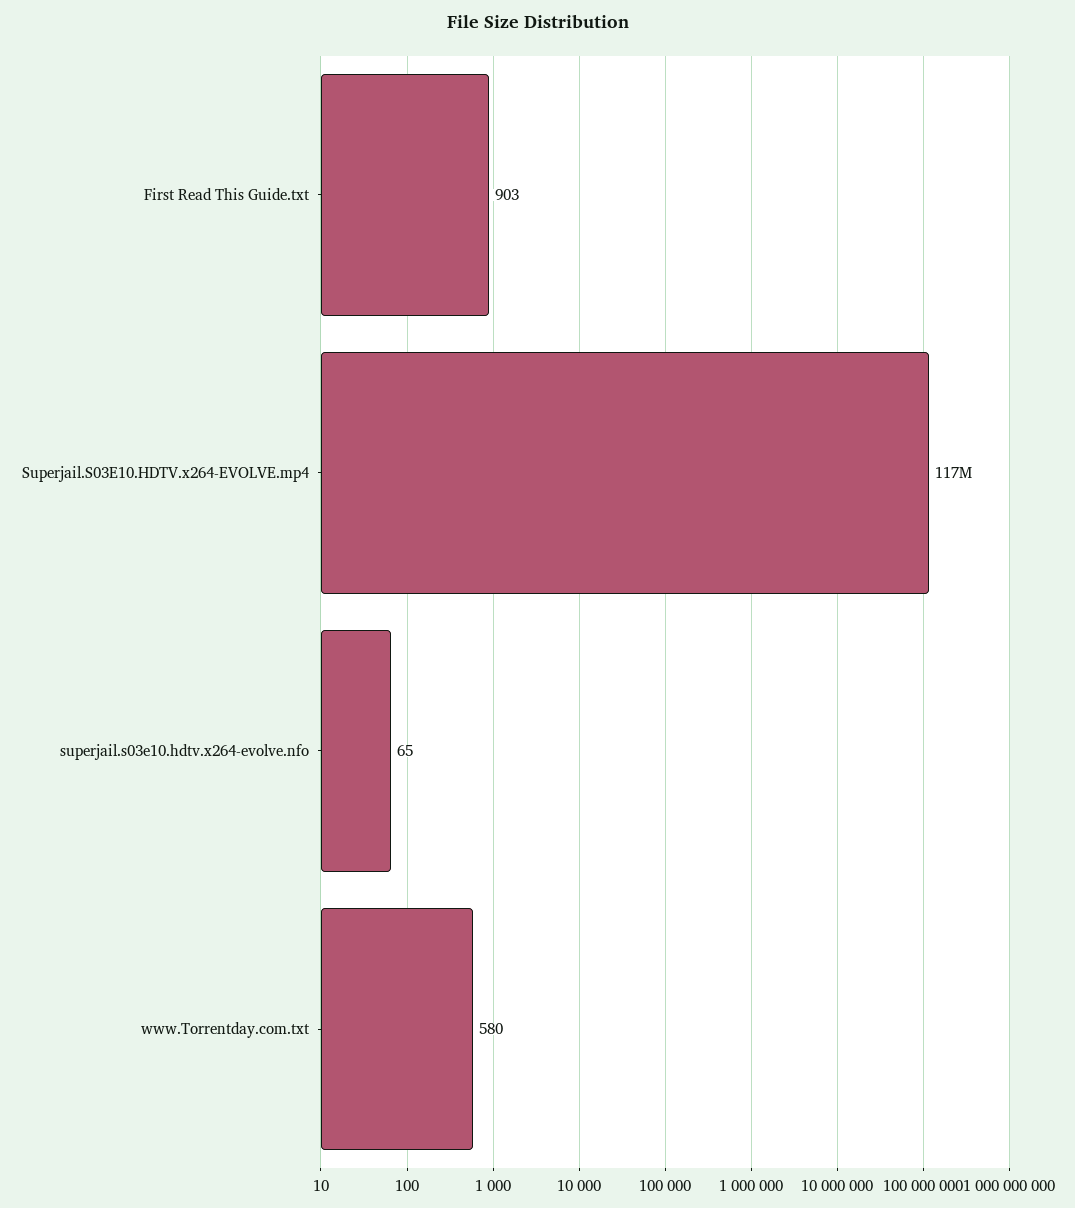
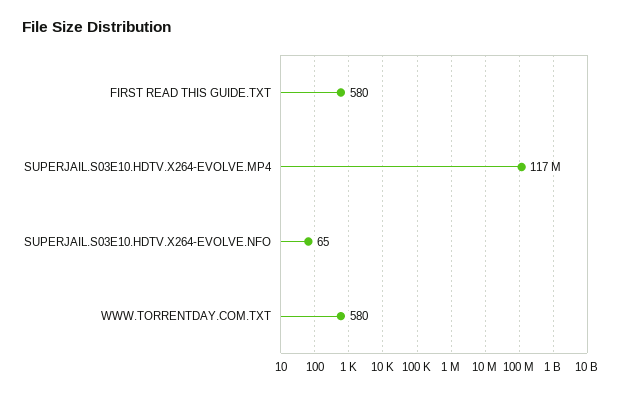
First Read This Guide.txt: 903 -> 580

